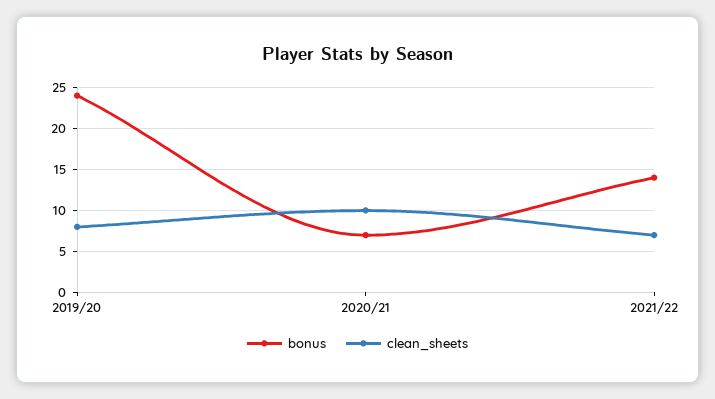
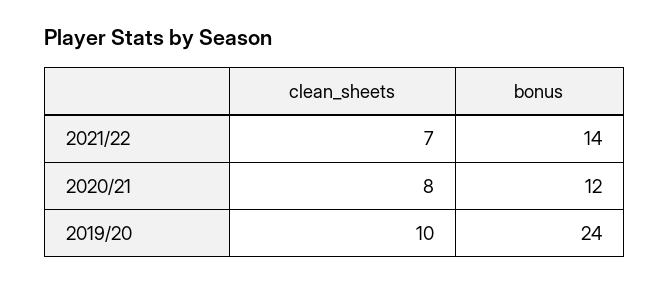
clean_sheets, 2019/20: 8 -> 10
bonus, 2020/21: 7 -> 12
clean_sheets, 2020/21: 10 -> 8

